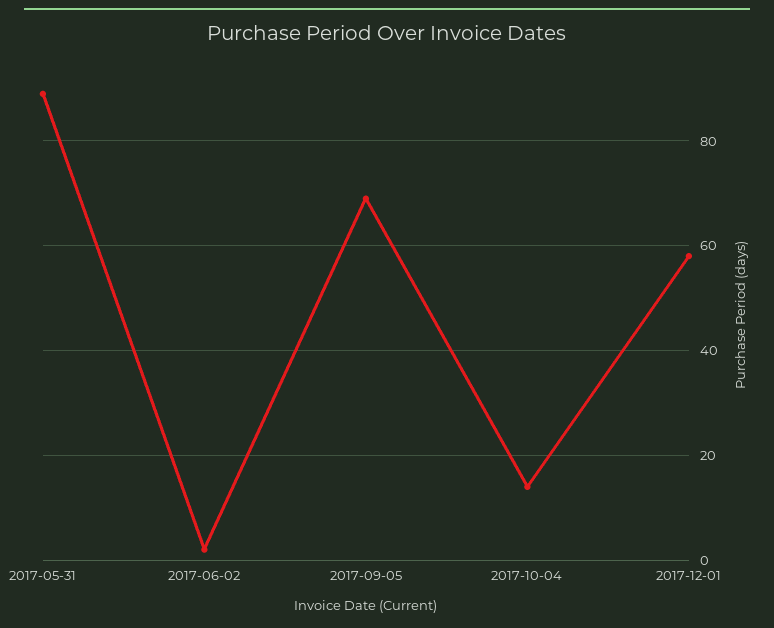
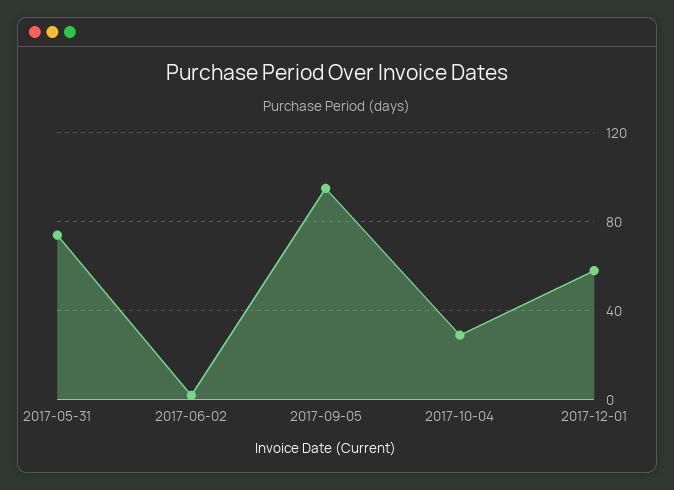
2017-05-31: 90 -> 75
2017-09-05: 70 -> 95
2017-10-04: 15 -> 30

